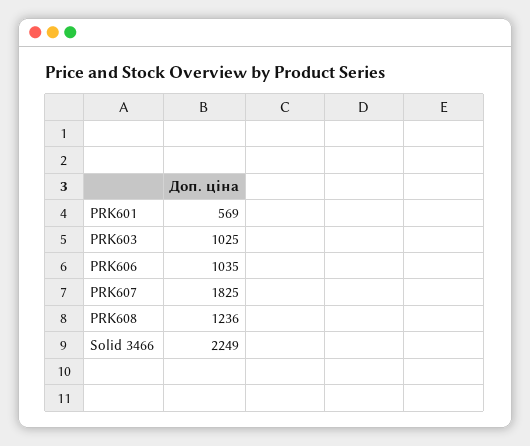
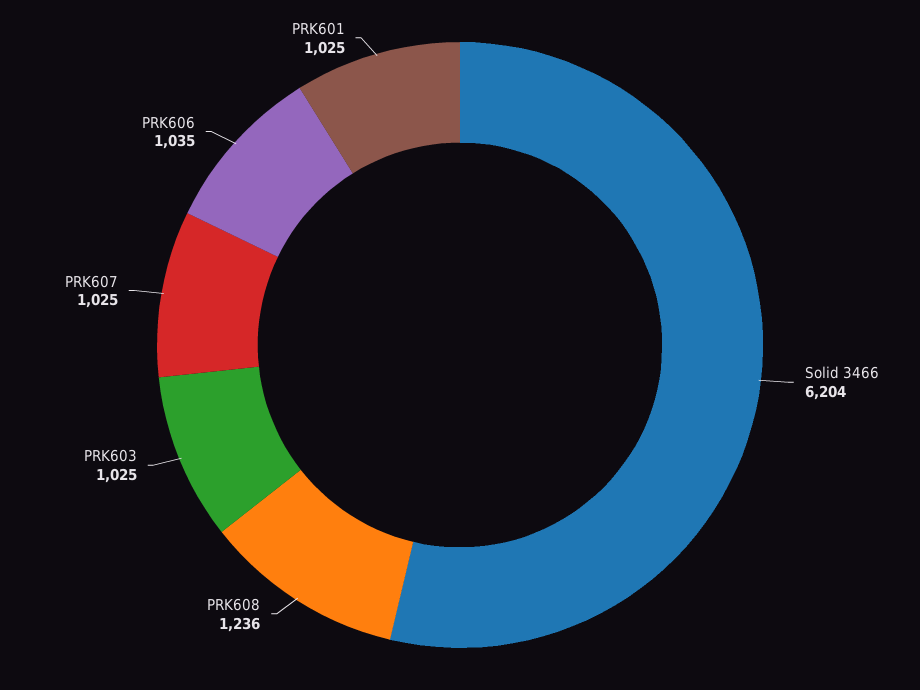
PRK601: 569 -> 1025
PRK607: 1825 -> 1025
Solid 3466: 2249 -> 6204

